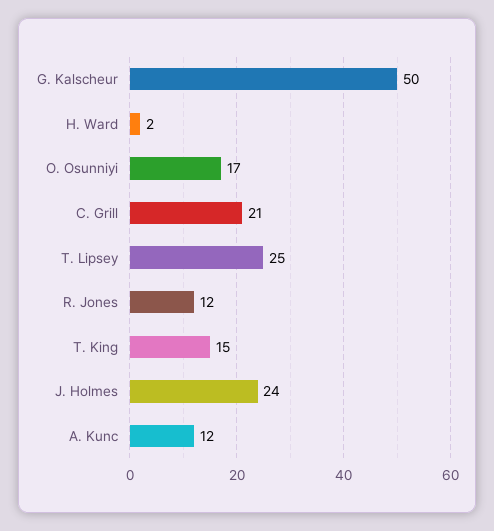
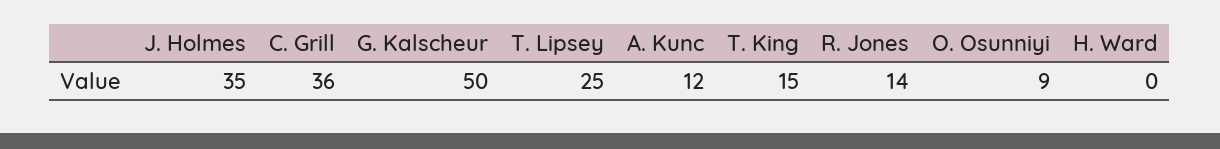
H. Ward: 2 -> 0
O. Osunniyi: 17 -> 9
C. Grill: 21 -> 36
R. Jones: 12 -> 14
J. Holmes: 24 -> 35

